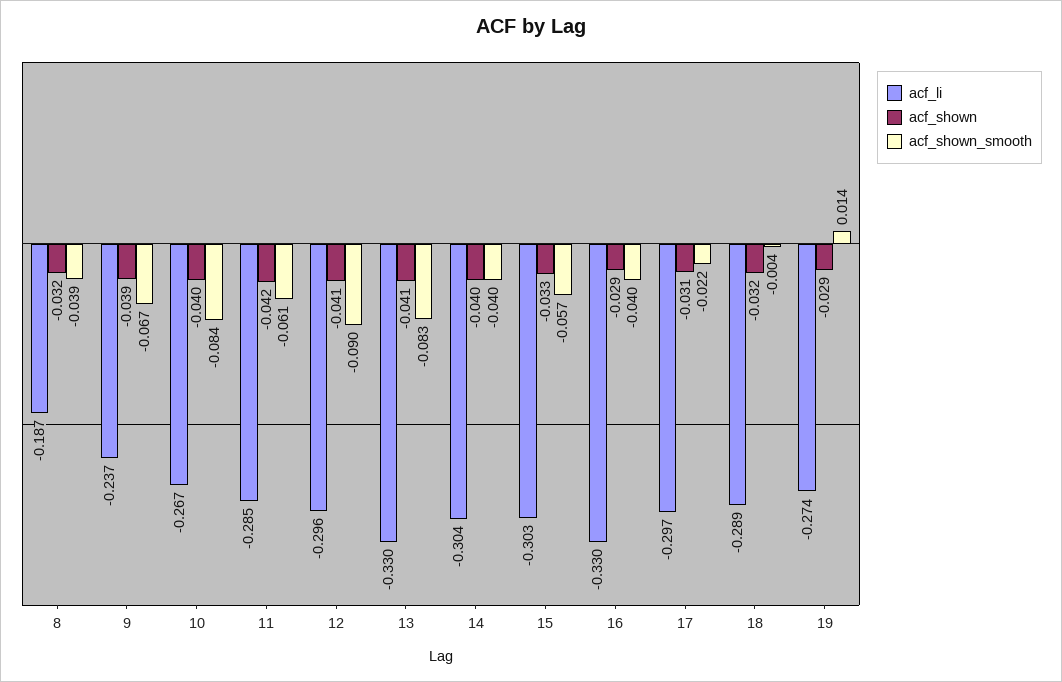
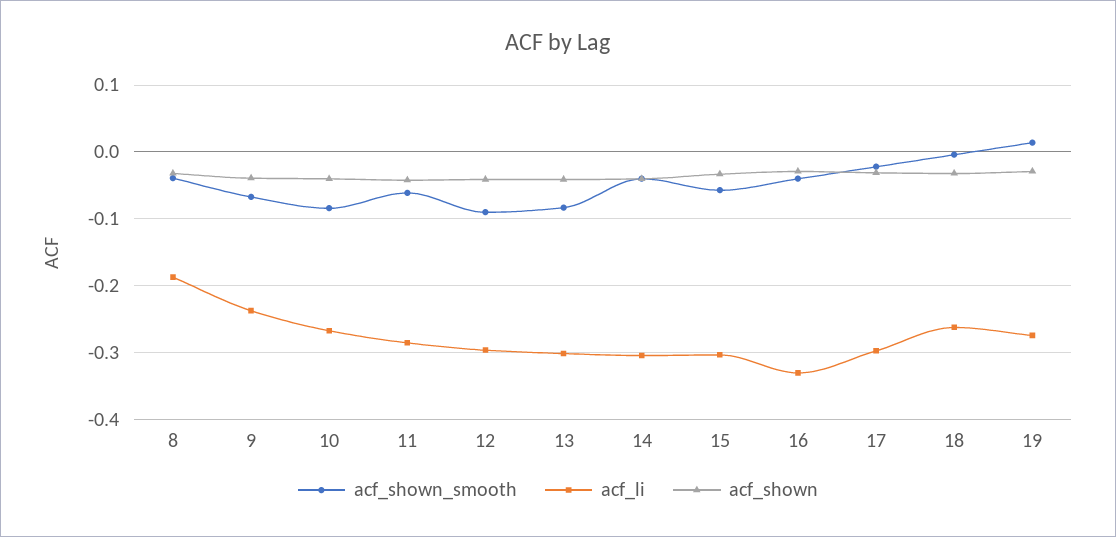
acf_li, 13: -0.33 -> -0.3
acf_li, 18: -0.289 -> -0.26

